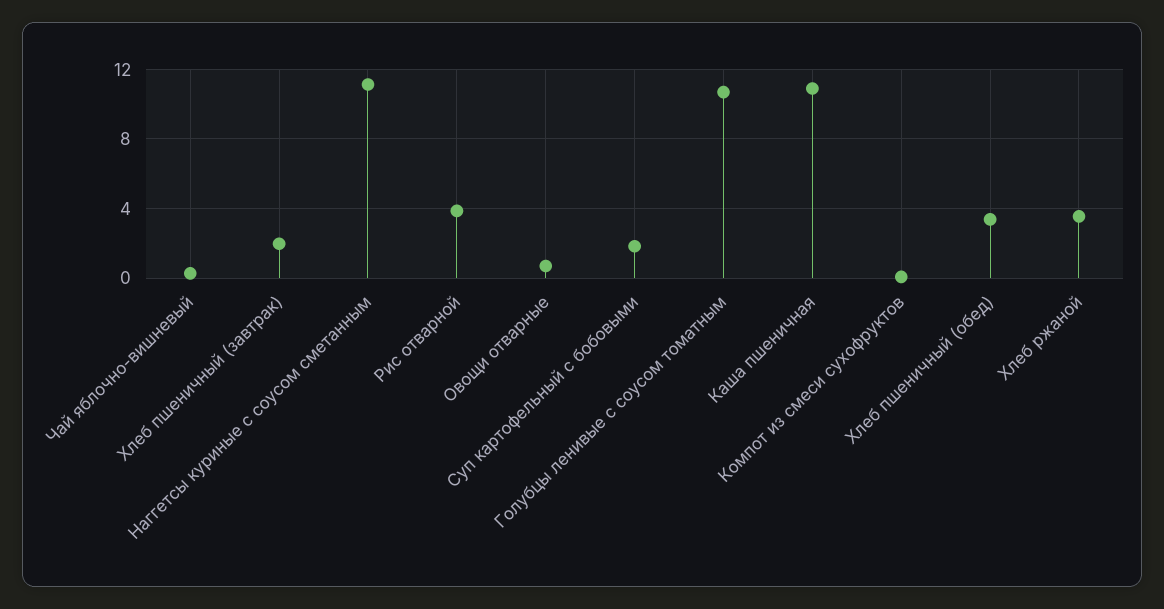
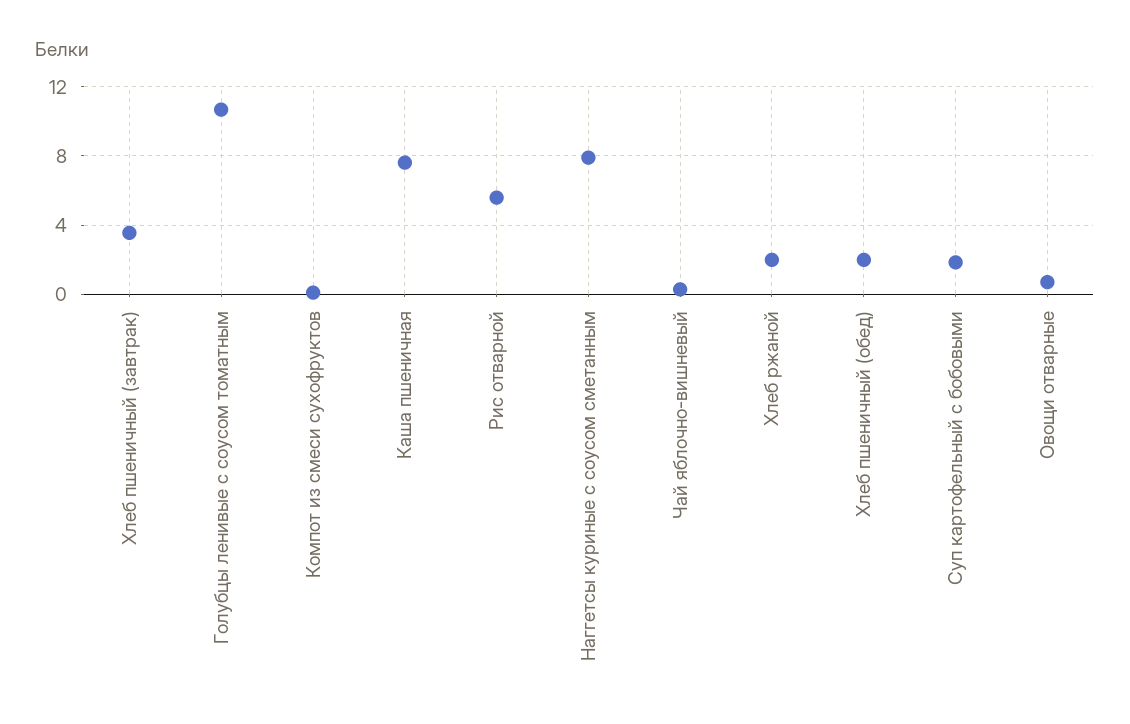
Хлеб пшеничный (завтрак): 2 -> 3.5
Наггетсы куриные с соусом сметанным: 11 -> 8
Рис отварной: 4 -> 5.5
Каша пшеничная: 11 -> 7.5
Хлеб пшеничный (обед): 3.5 -> 2
Хлеб ржаной: 3.5 -> 2

